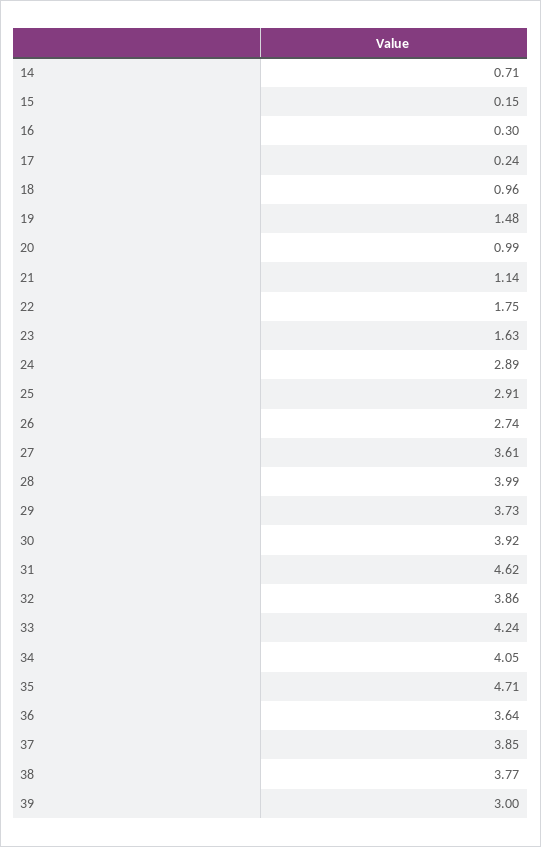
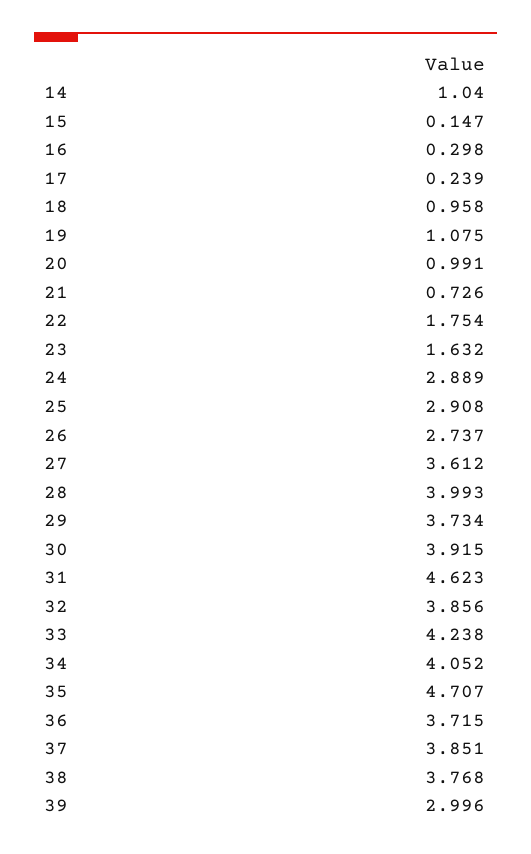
14: 0.71 -> 1.04
19: 1.48 -> 1.075
21: 1.14 -> 0.726
36: 3.64 -> 3.715

